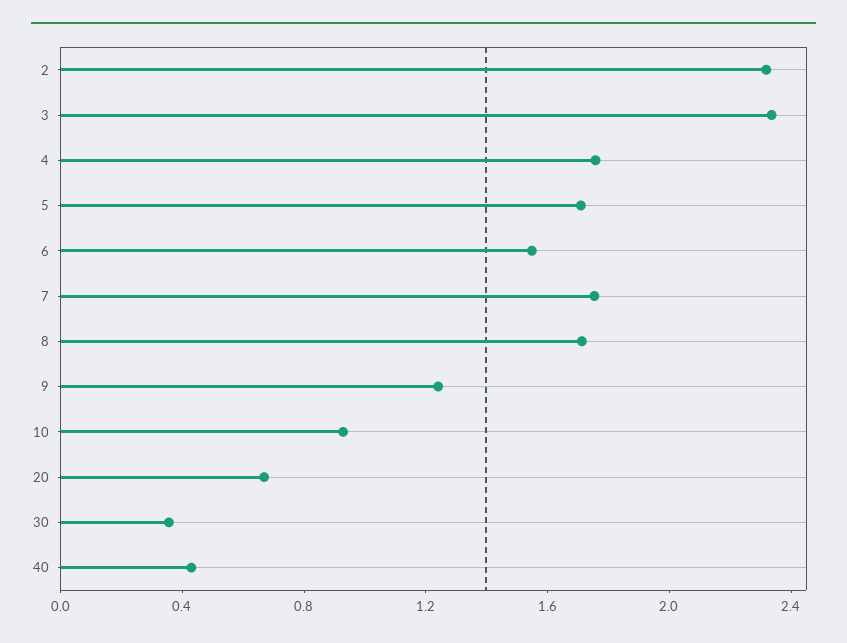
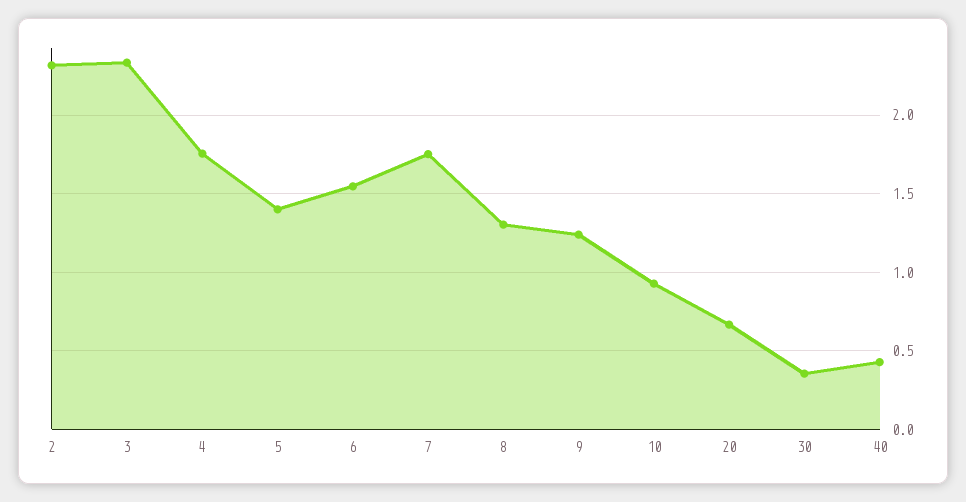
5: 1.7 -> 1.4
8: 1.7 -> 1.3

